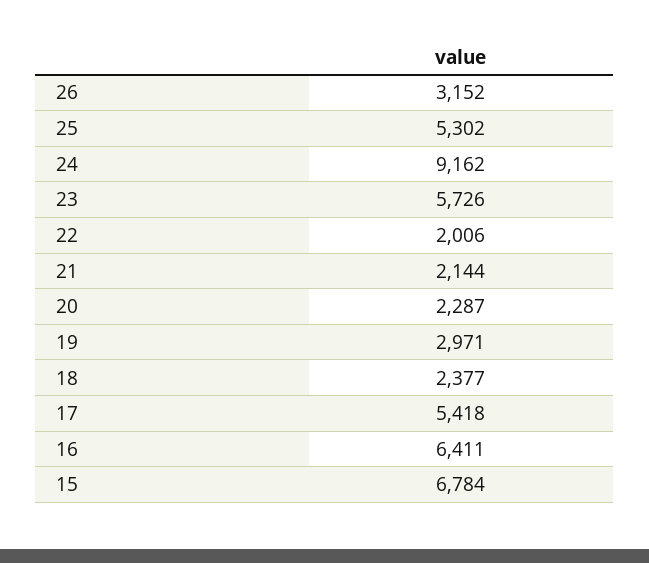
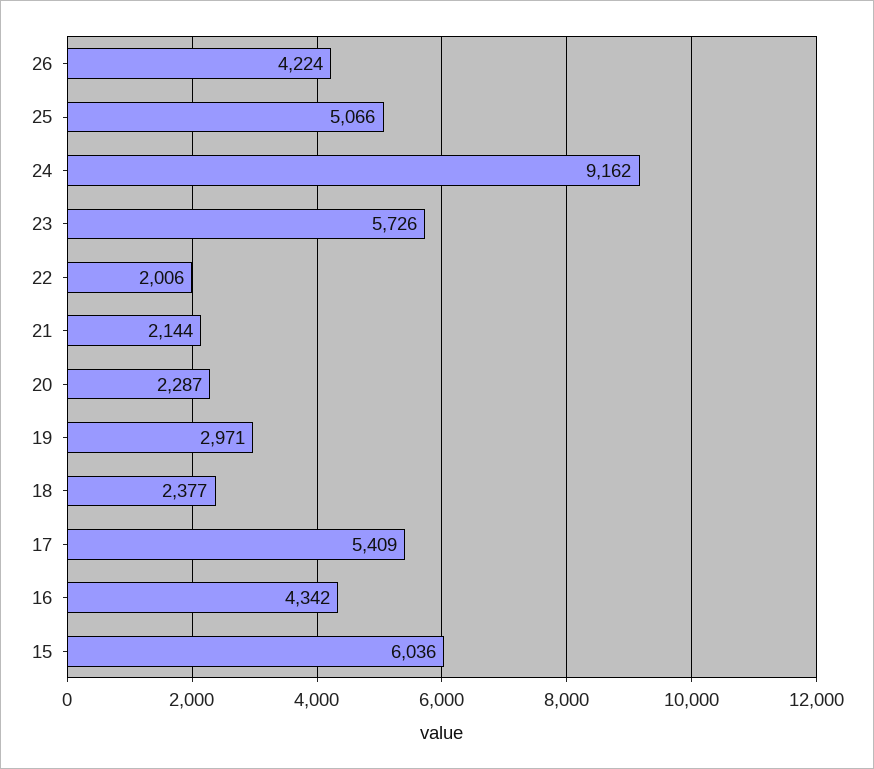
26: 3152 -> 4224
25: 5302 -> 5066
17: 5418 -> 5409
16: 6411 -> 4342
15: 6784 -> 6036

